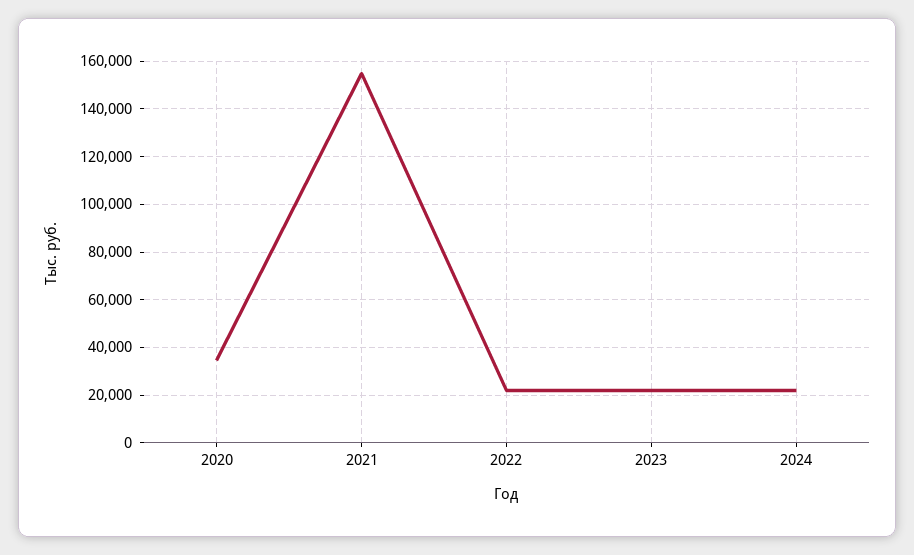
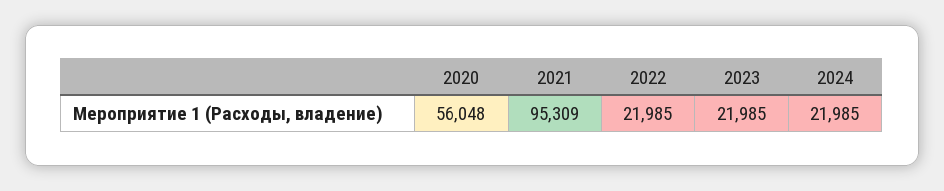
2020: 35000 -> 56048
2021: 155000 -> 95309

